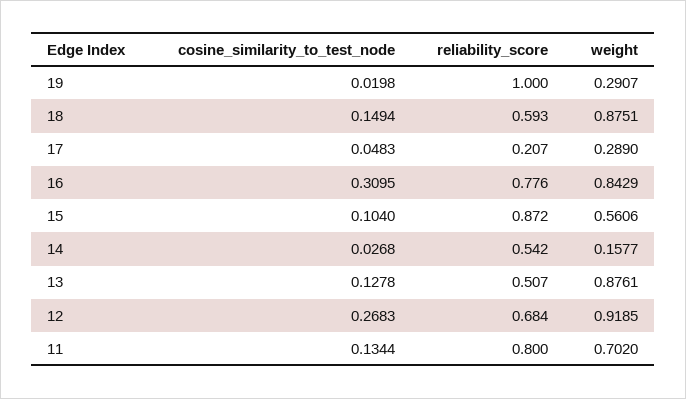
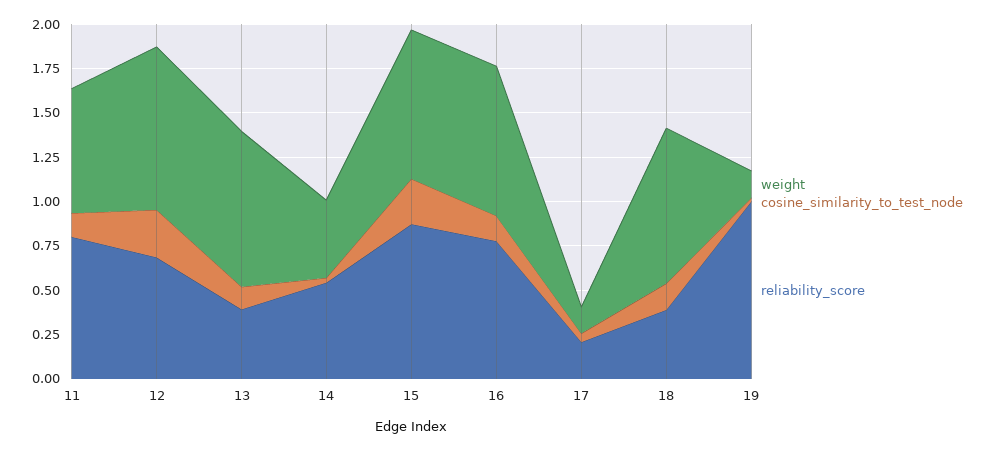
weight, 19: 0.2907 -> 0.15
reliability_score, 18: 0.593 -> 0.4
weight, 17: 0.289 -> 0.15
cosine_similarity_to_test_node, 16: 0.3095 -> 0.15
cosine_similarity_to_test_node, 15: 0.104 -> 0.25
weight, 15: 0.5606 -> 0.85
weight, 14: 0.1577 -> 0.45
reliability_score, 13: 0.507 -> 0.4

